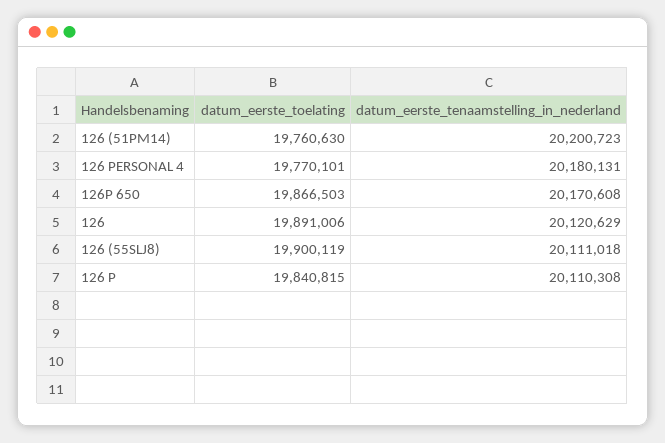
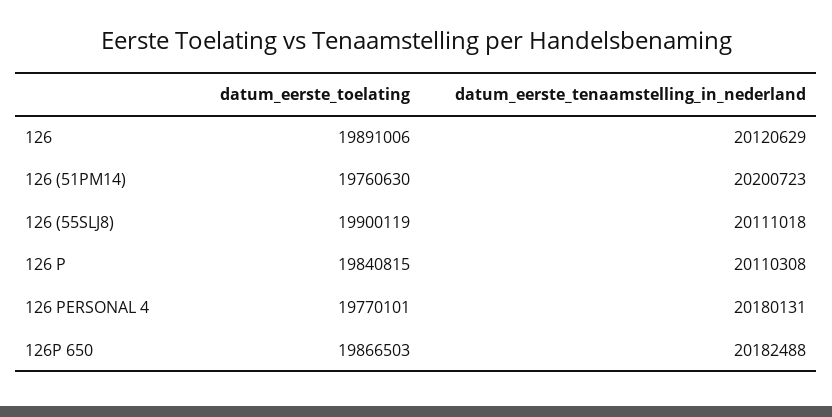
datum_eerste_tenaamstelling_in_nederland, 126P 650: 20170608 -> 20182488

